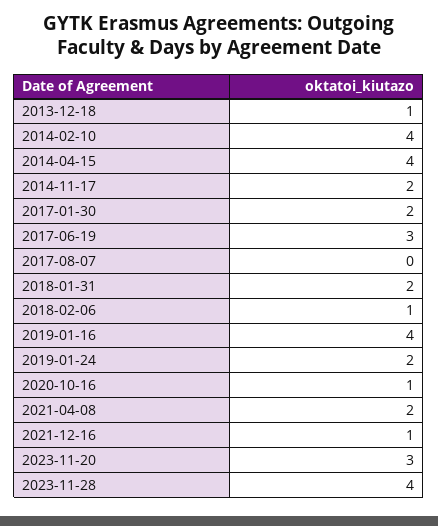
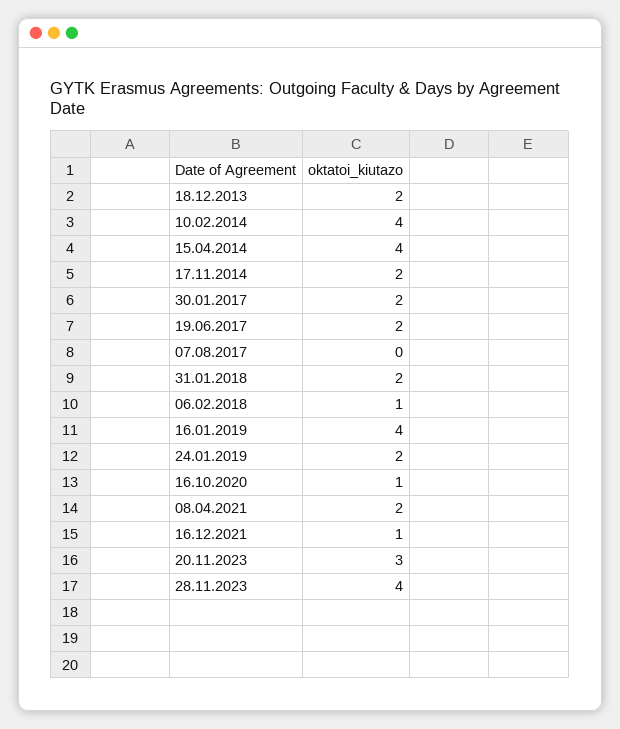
2013-12-18: 1 -> 2
2017-06-19: 3 -> 2

